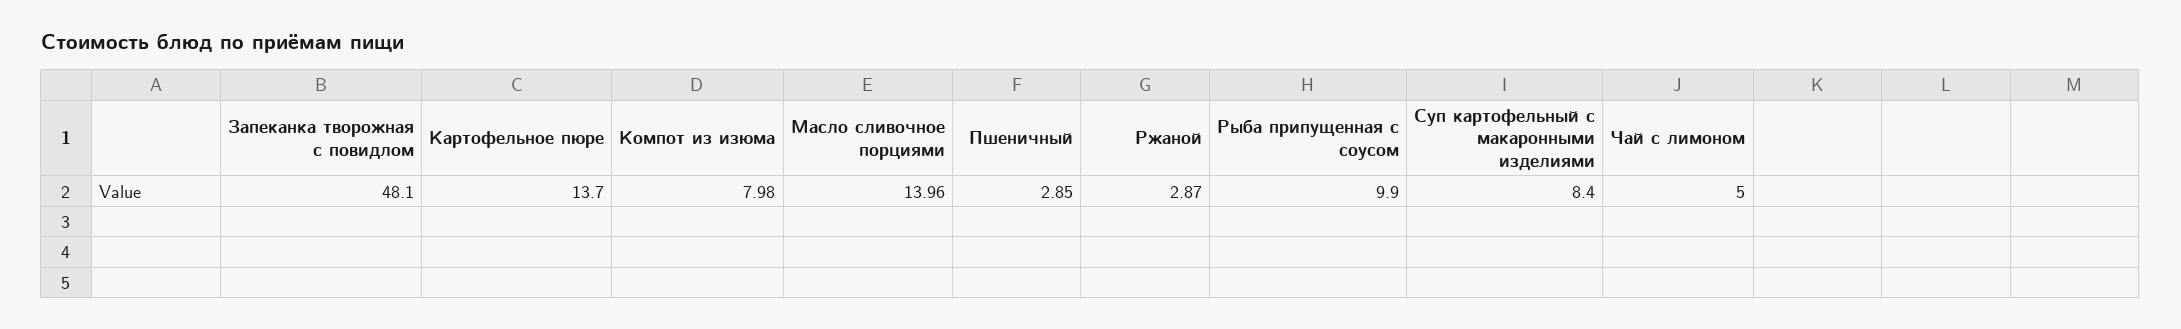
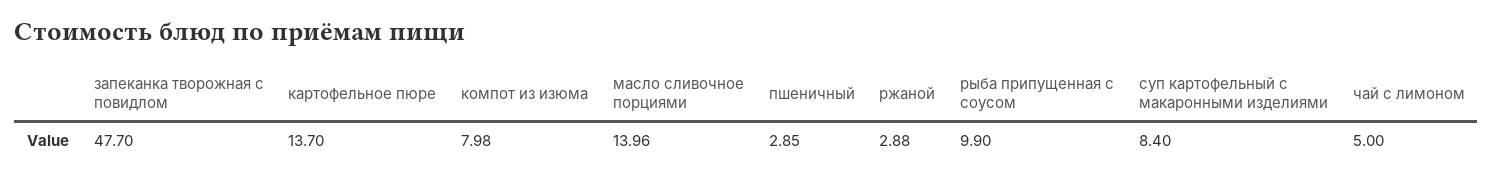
Запеканка творожная с повидлом: 48.1 -> 47.7
Ржаной: 2.87 -> 2.88

